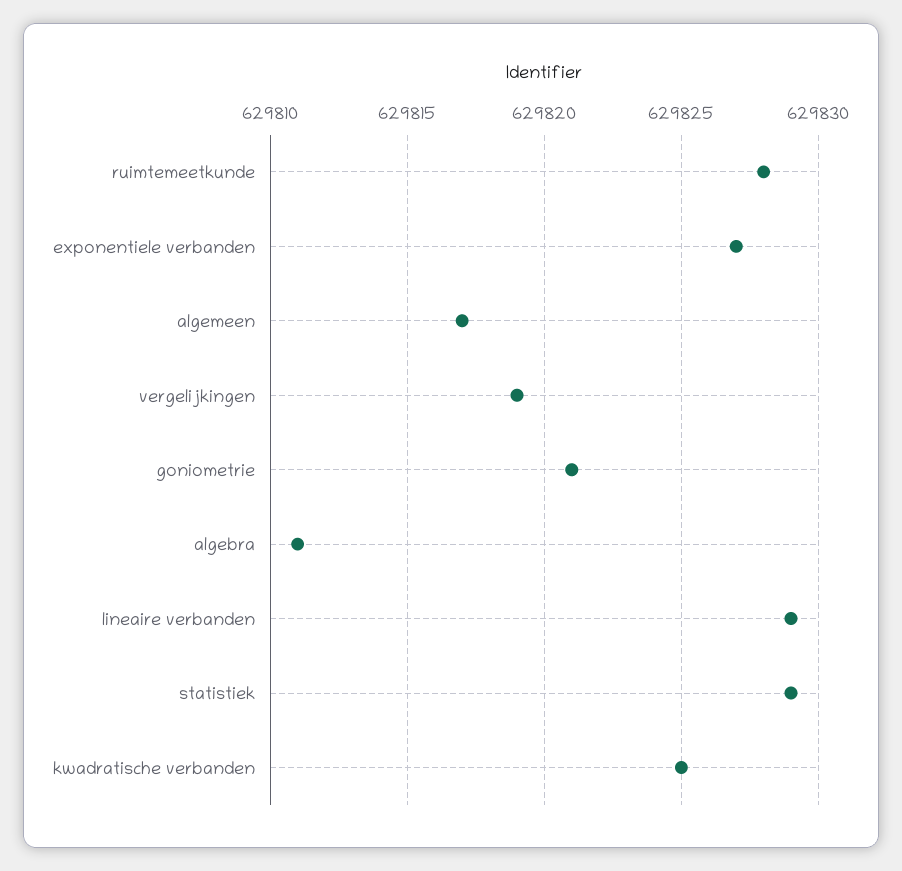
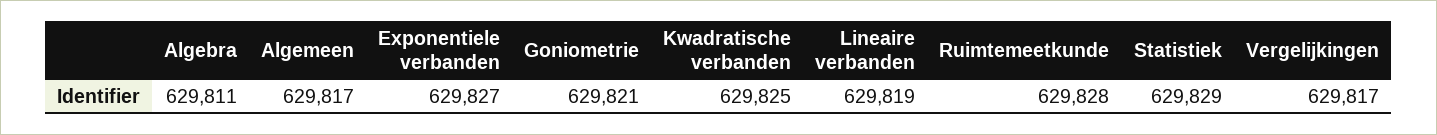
vergelijkingen: 629819 -> 629817
lineaire verbanden: 629829 -> 629819

